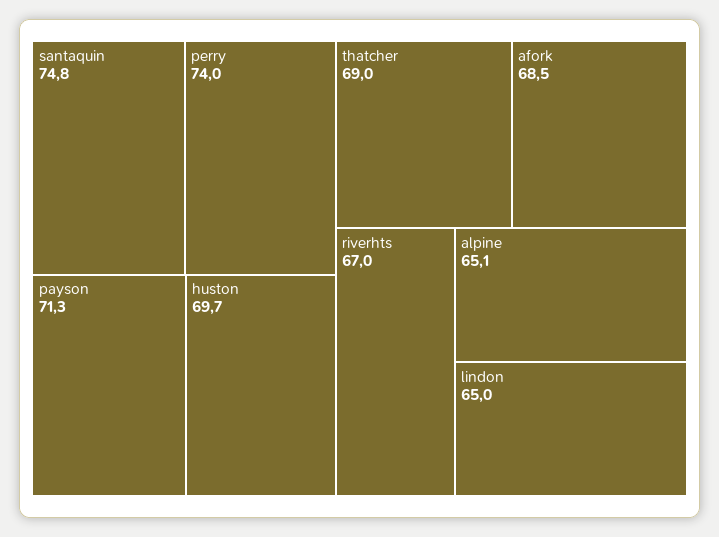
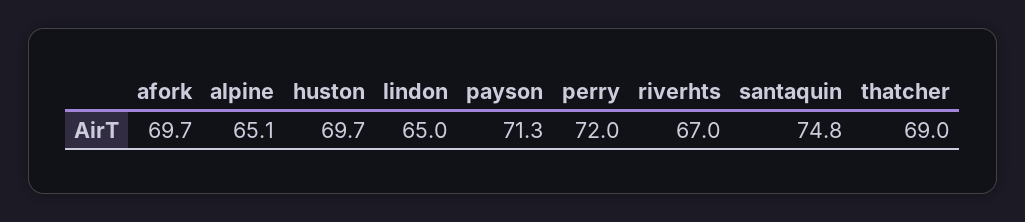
perry: 74 -> 72
afork: 68.5 -> 69.7

